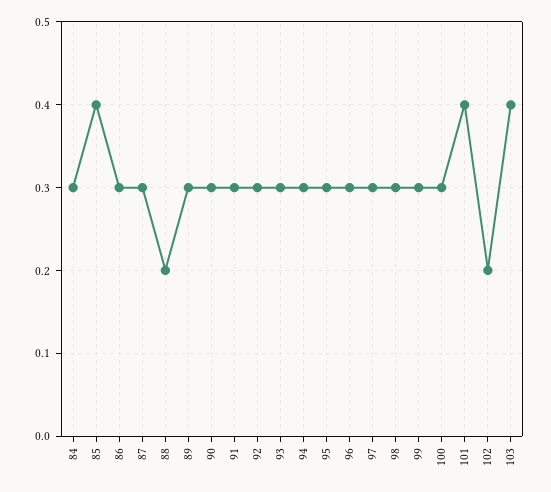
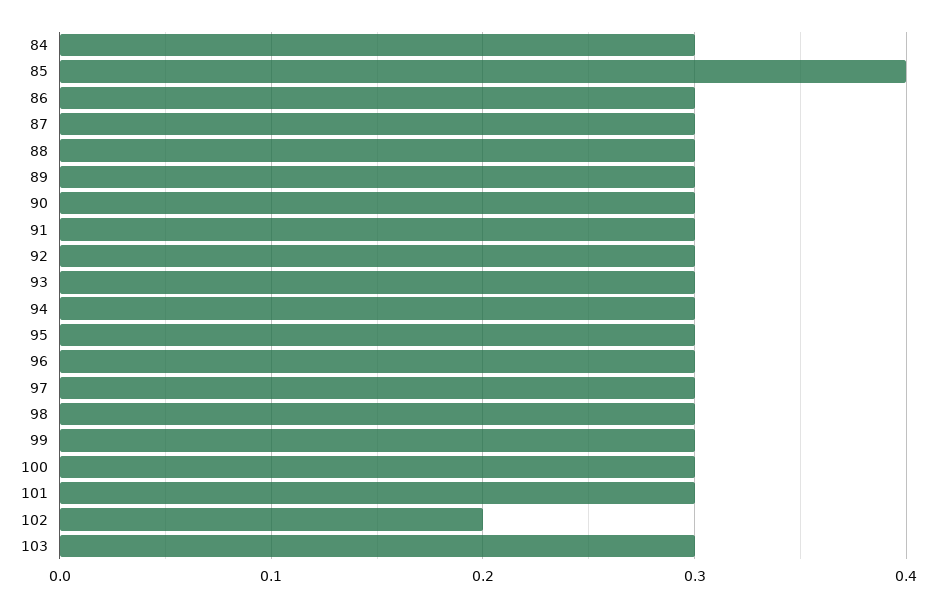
88: 0.2 -> 0.3
101: 0.4 -> 0.3
103: 0.4 -> 0.3

